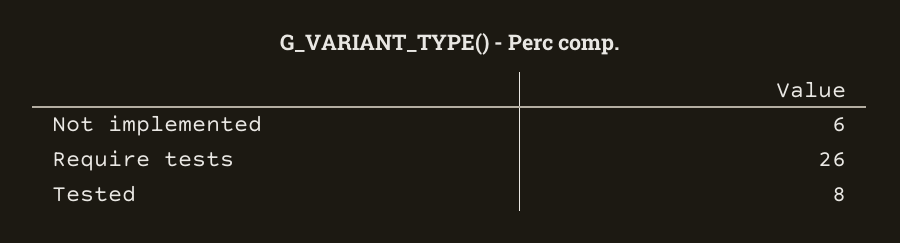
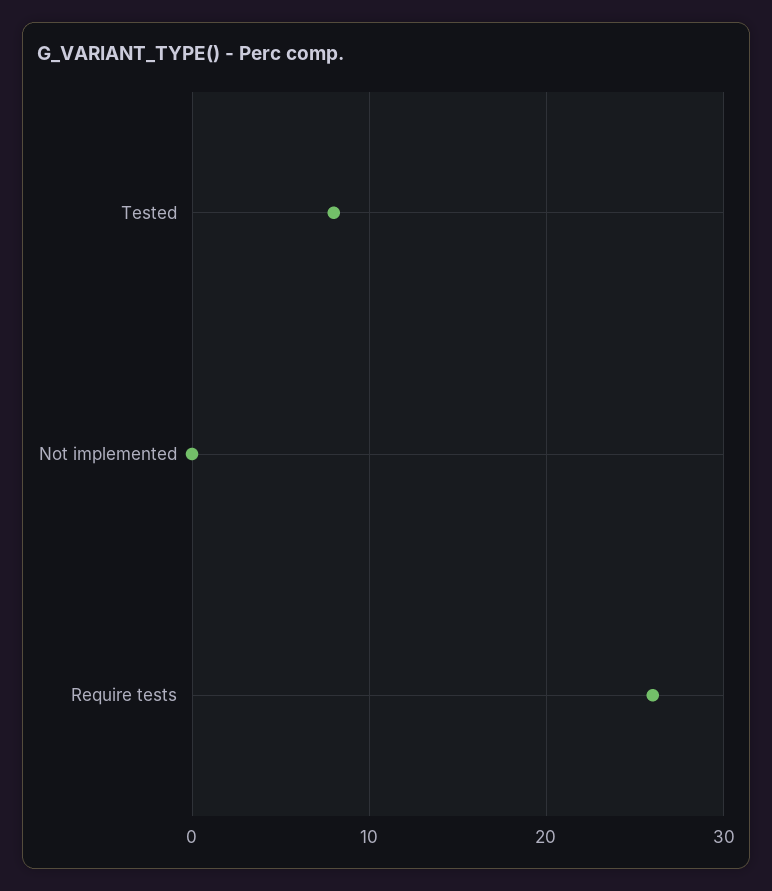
Not implemented: 6 -> 0

